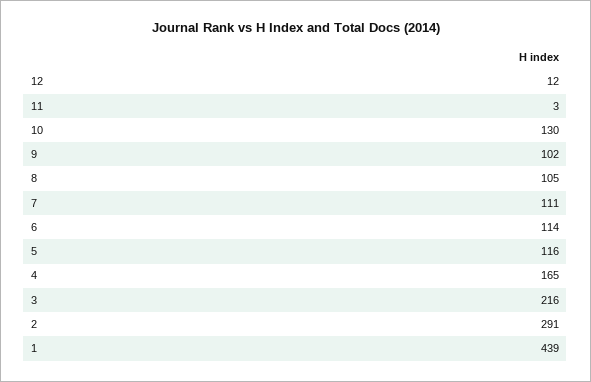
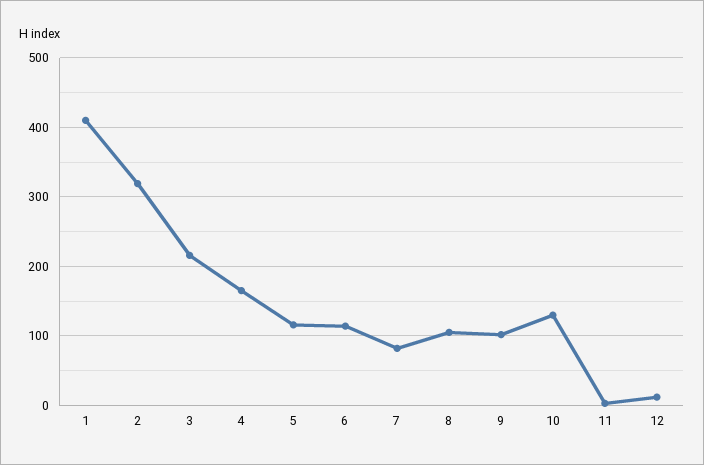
7: 111 -> 80
2: 291 -> 320
1: 439 -> 410

